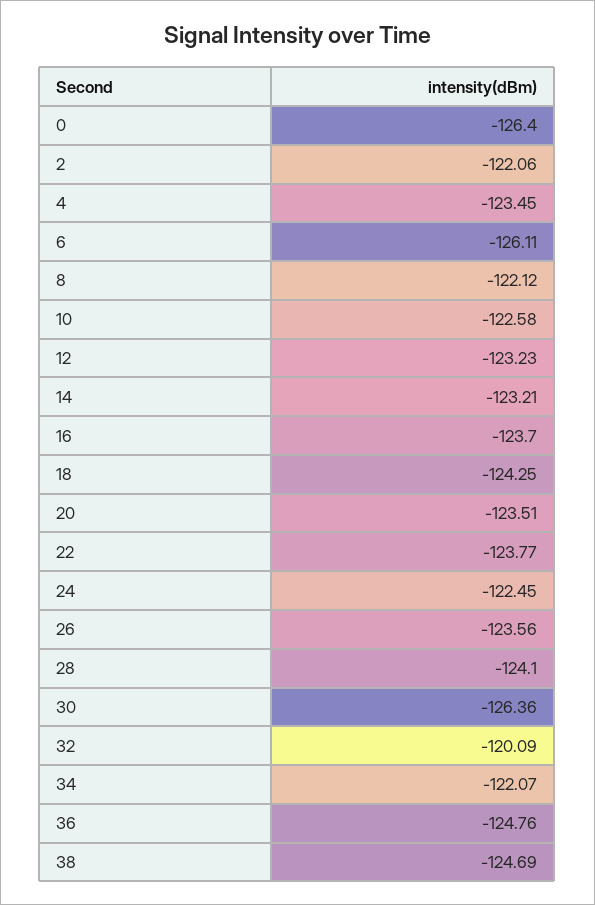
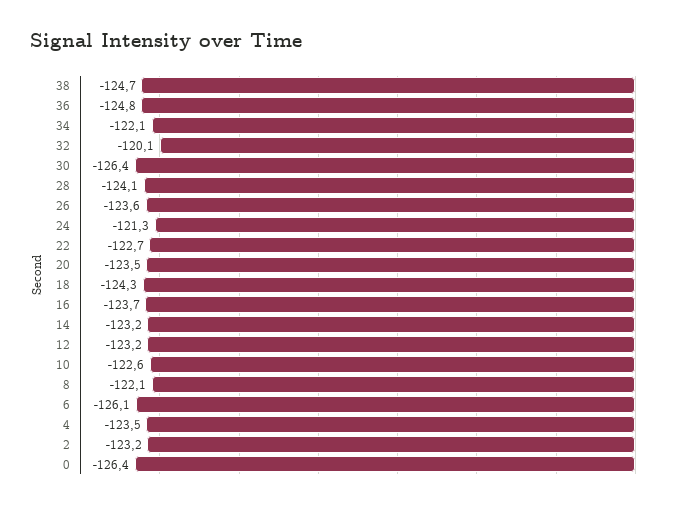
2: -122.06 -> -123.2
22: -123.77 -> -122.7
24: -122.45 -> -121.3

